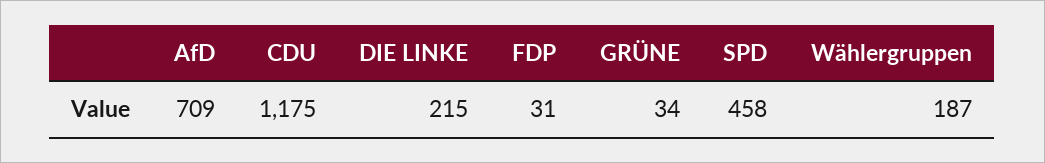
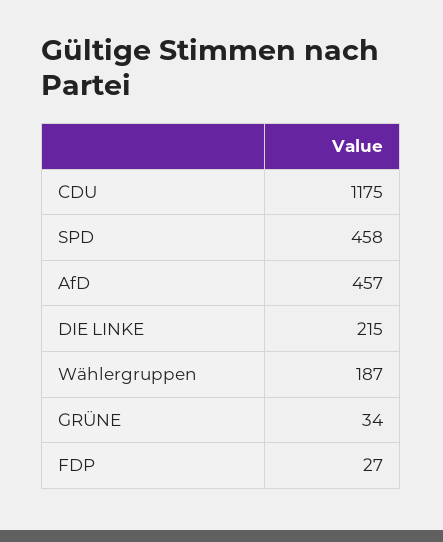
AfD: 709 -> 457
FDP: 31 -> 27

